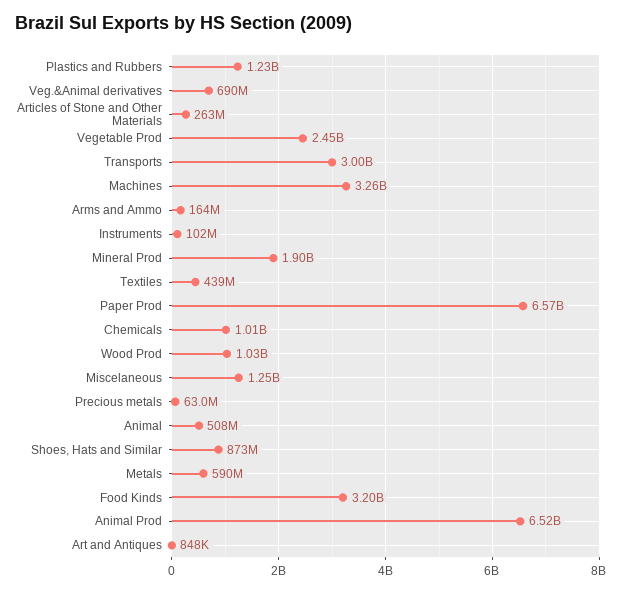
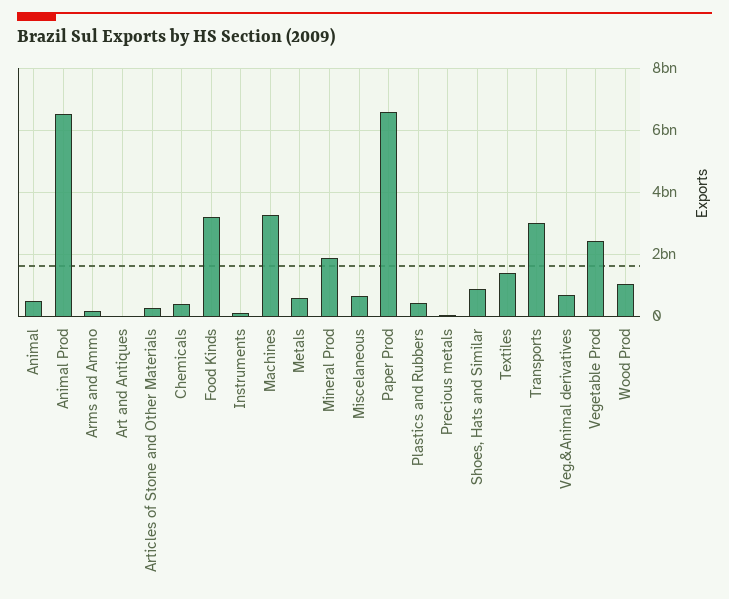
Plastics and Rubbers: 1230000000 -> 400000000
Textiles: 439000000 -> 1400000000
Chemicals: 1010000000 -> 400000000
Miscelaneous: 1250000000 -> 600000000

